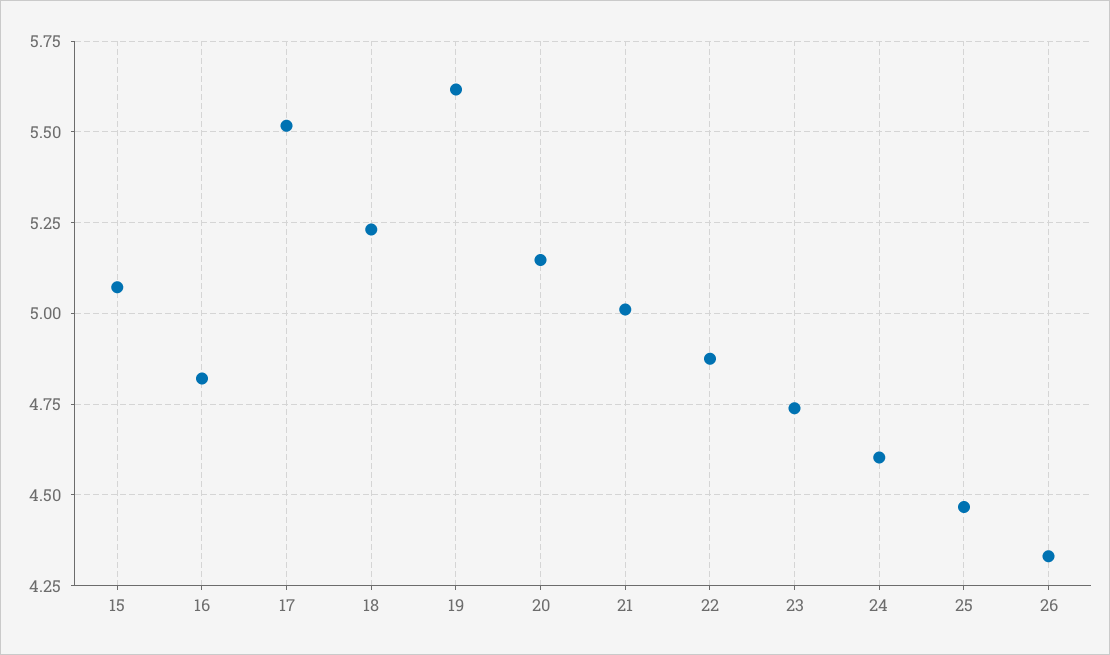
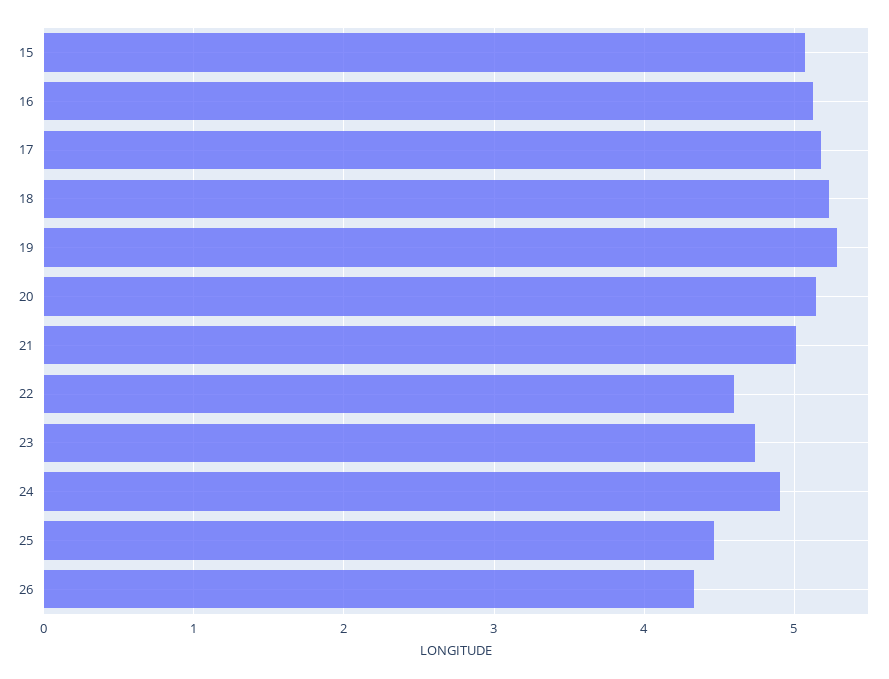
16: 4.825 -> 5.1
17: 5.525 -> 5.2
19: 5.625 -> 5.3
22: 4.875 -> 4.6
24: 4.6 -> 4.9

